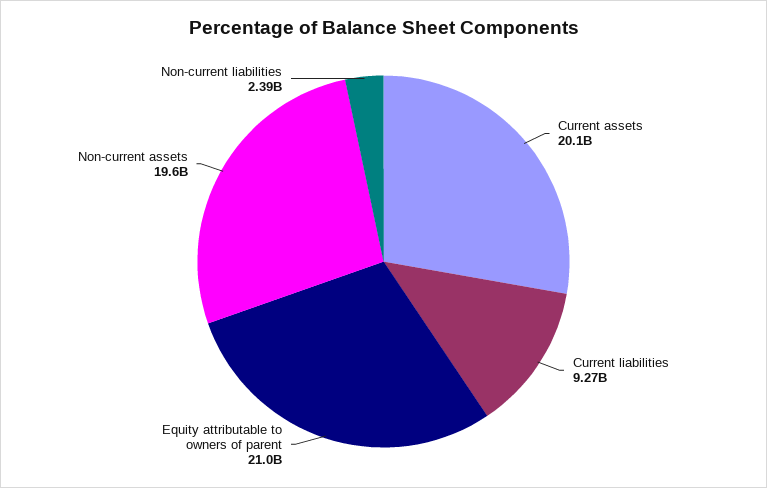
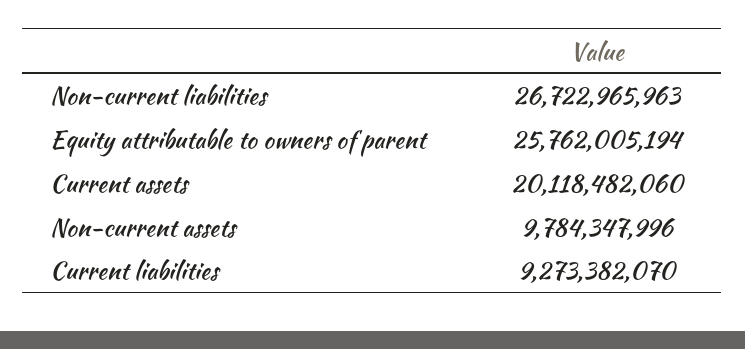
Equity attributable to owners of parent: 21000000000 -> 25762005194
Non-current assets: 19600000000 -> 9784347996
Non-current liabilities: 2390000000 -> 26722965963

